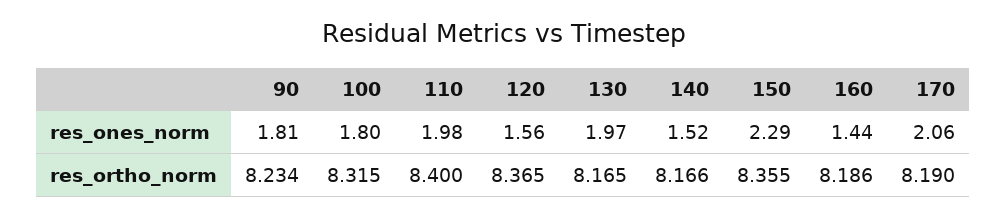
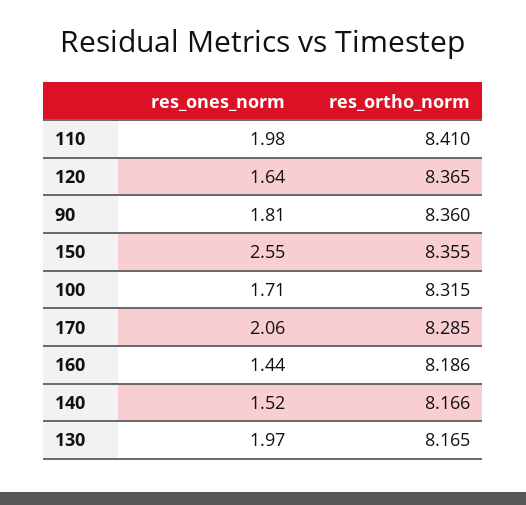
100, res_ones_norm: 1.8 -> 1.71
120, res_ones_norm: 1.56 -> 1.64
150, res_ones_norm: 2.29 -> 2.55
90, res_ortho_norm: 8.234 -> 8.36
110, res_ortho_norm: 8.4 -> 8.41
170, res_ortho_norm: 8.19 -> 8.285

